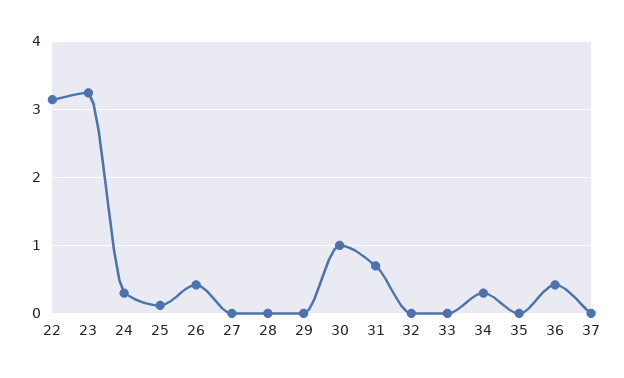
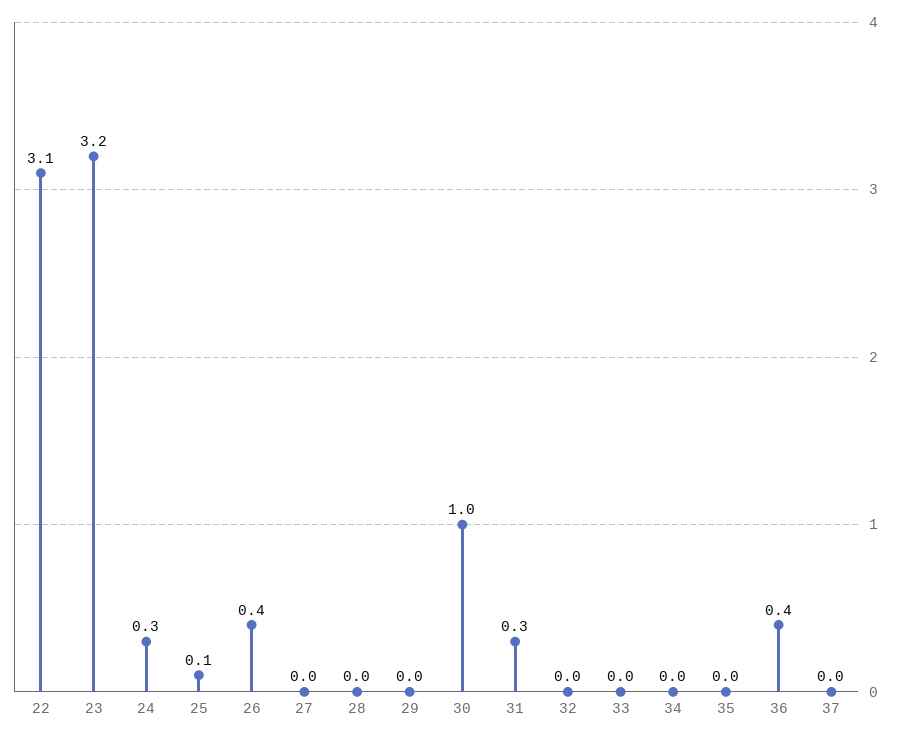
31: 0.7 -> 0.3
34: 0.3 -> 0

